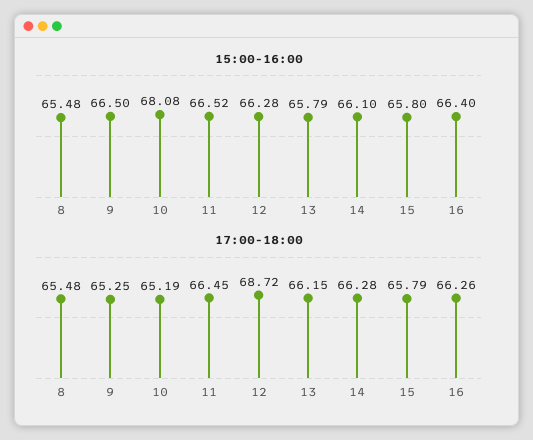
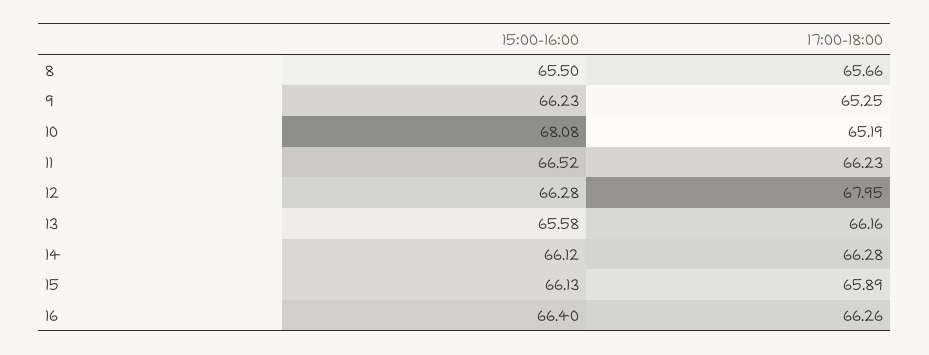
15:00-16:00, 8: 65.48 -> 65.5
15:00-16:00, 9: 66.5 -> 66.23
15:00-16:00, 13: 65.79 -> 65.58
15:00-16:00, 14: 66.1 -> 66.12
15:00-16:00, 15: 65.8 -> 66.13
17:00-18:00, 8: 65.48 -> 65.66
17:00-18:00, 11: 66.45 -> 66.23
17:00-18:00, 12: 68.72 -> 67.95
17:00-18:00, 13: 66.15 -> 66.16
17:00-18:00, 15: 65.79 -> 65.89

